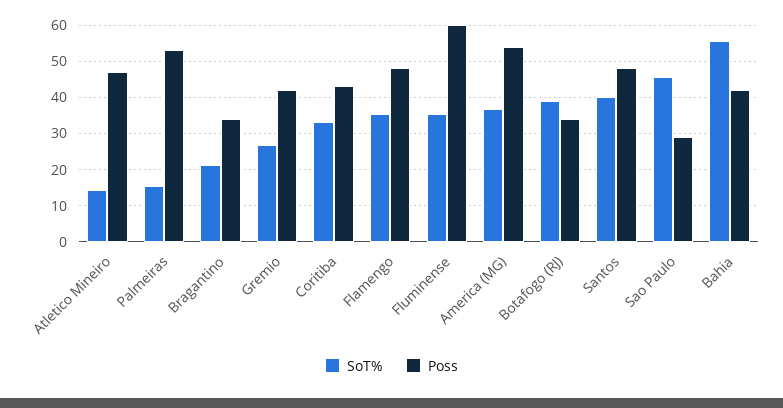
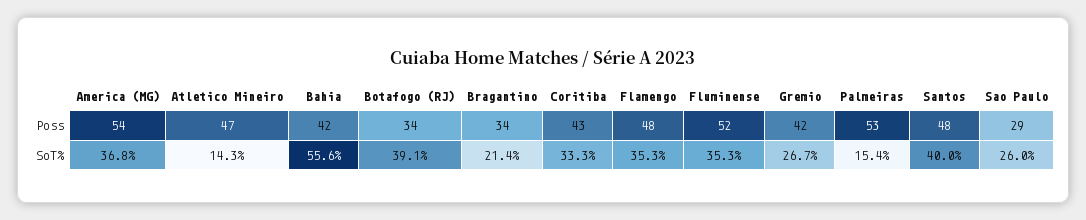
Poss, Fluminense: 60 -> 52
SoT%, Sao Paulo: 46 -> 26

